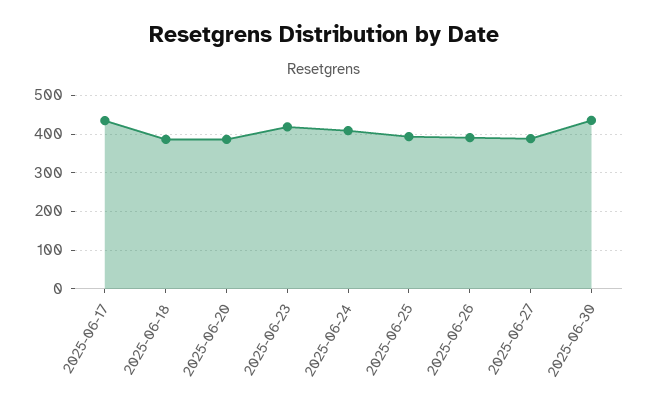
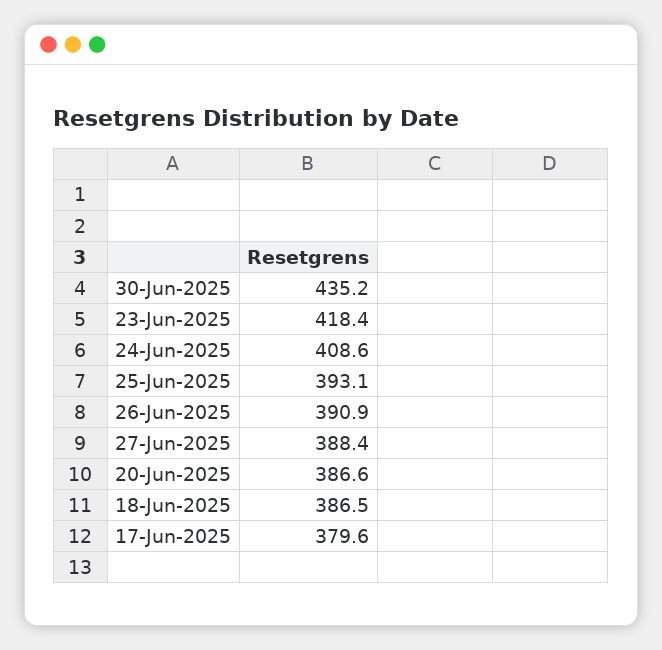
2025-06-17: 440 -> 379.6

